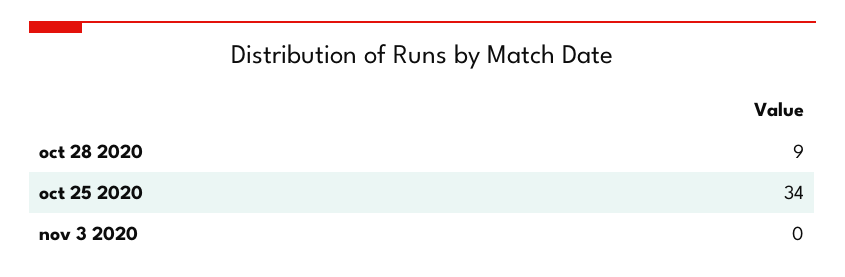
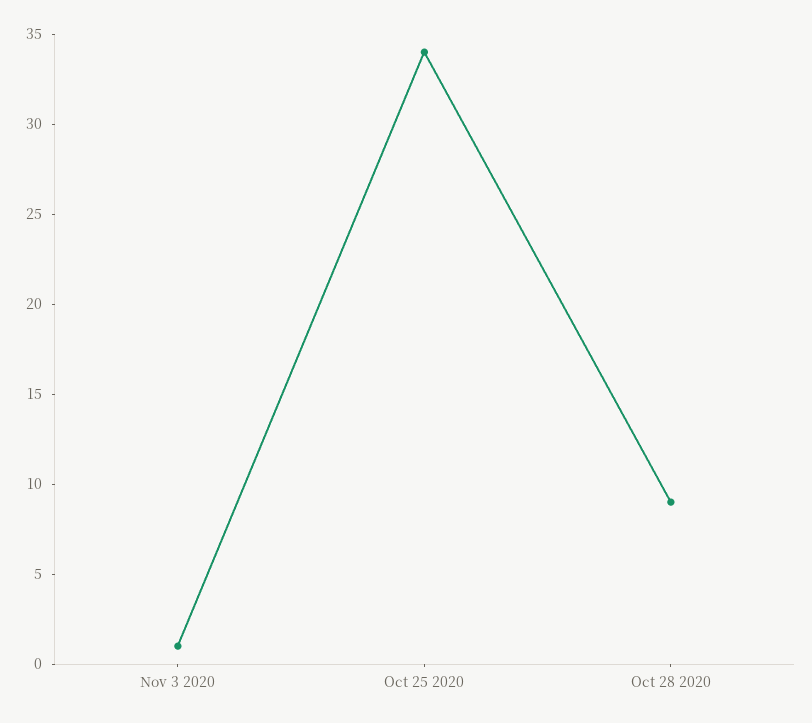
nov 3 2020: 0 -> 1

